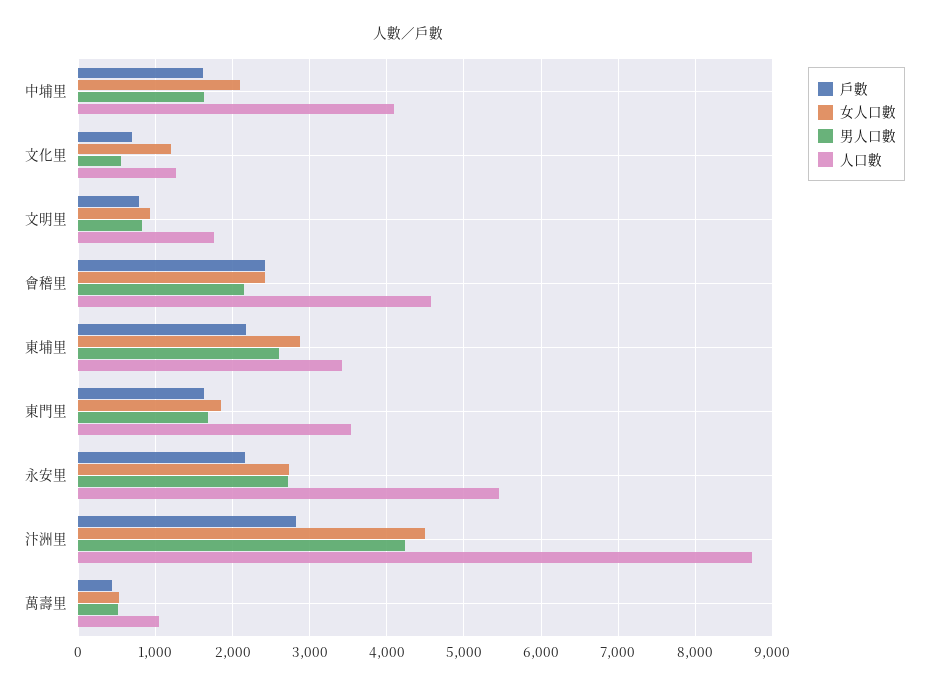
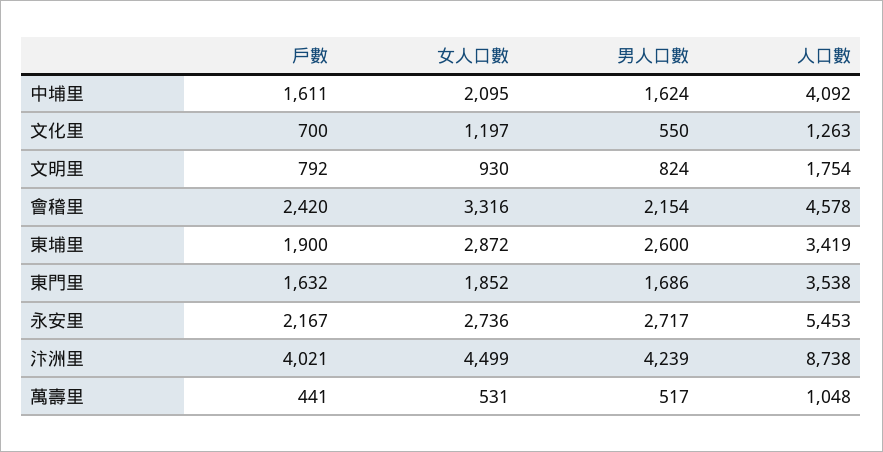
女人口數, 會稽里: 2400 -> 3316
戶數, 東埔里: 2200 -> 1900
戶數, 汴洲里: 2800 -> 4021

